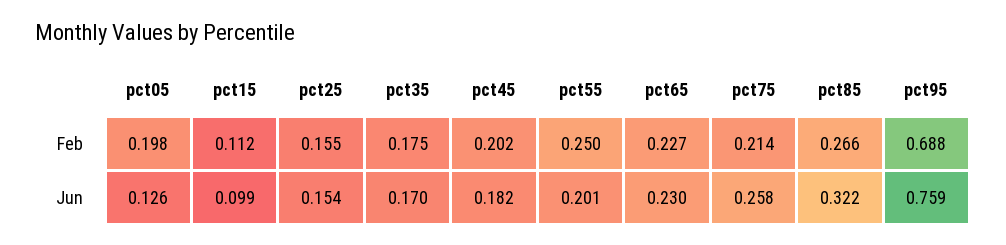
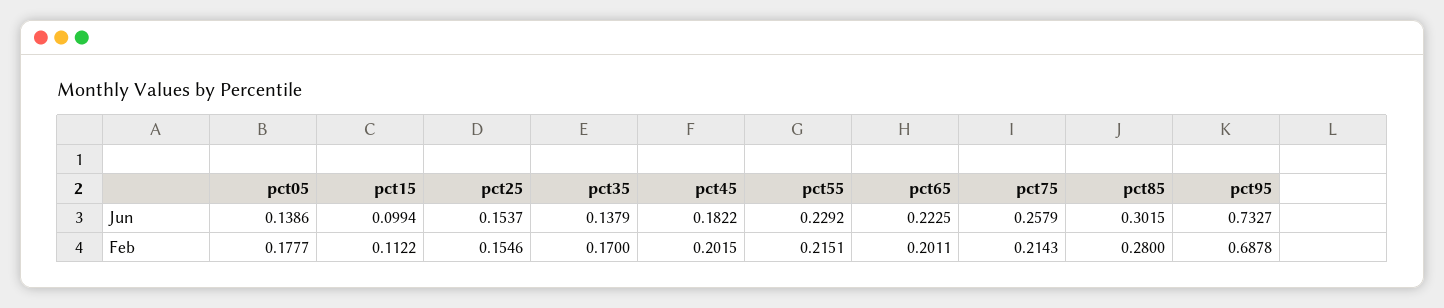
pct05, Feb: 0.198 -> 0.1777
pct35, Feb: 0.175 -> 0.17
pct55, Feb: 0.25 -> 0.2151
pct65, Feb: 0.227 -> 0.2011
pct85, Feb: 0.266 -> 0.28
pct05, Jun: 0.126 -> 0.1386
pct35, Jun: 0.17 -> 0.1379
pct55, Jun: 0.201 -> 0.2292
pct65, Jun: 0.23 -> 0.2225
pct85, Jun: 0.322 -> 0.3015
pct95, Jun: 0.759 -> 0.7327

